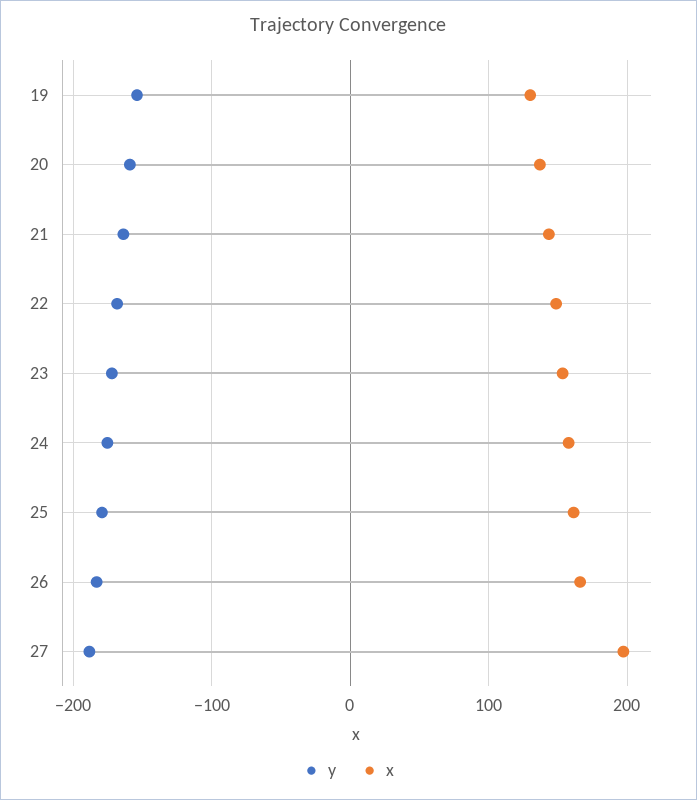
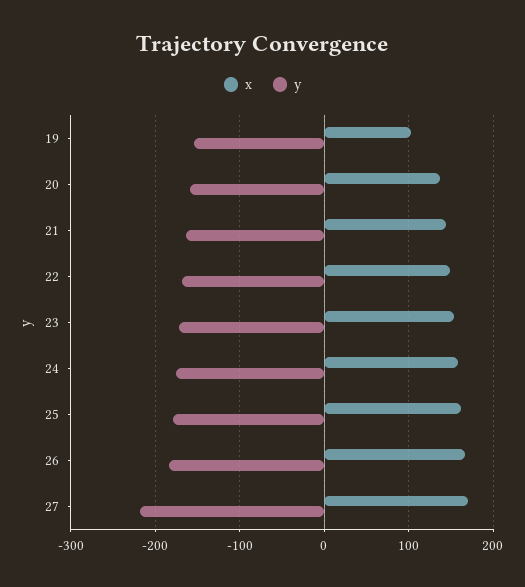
x, 19: 130 -> 100
y, 27: -190 -> -220
x, 27: 200 -> 170

